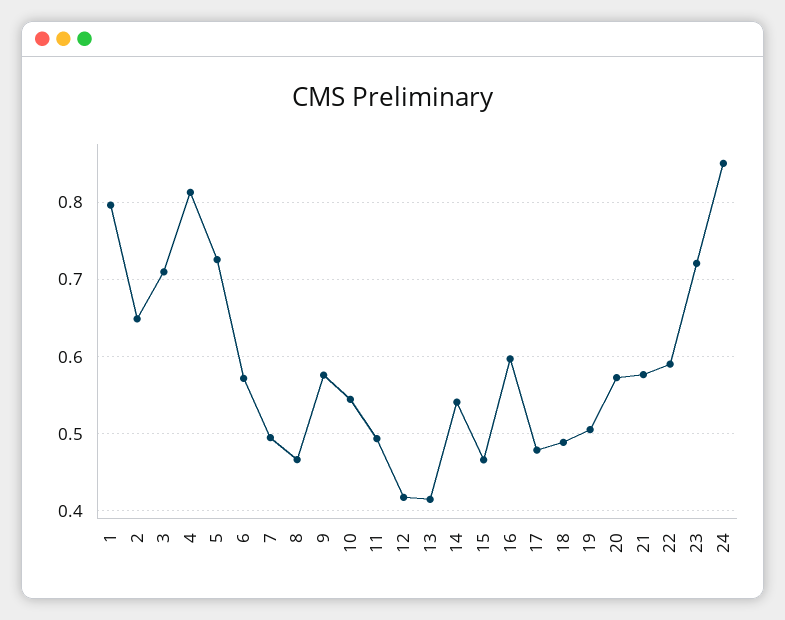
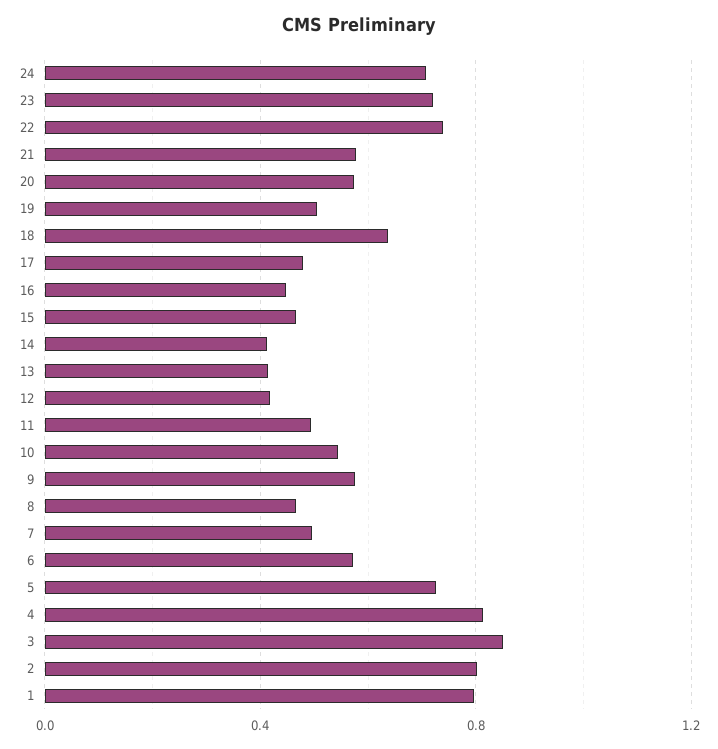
2: 0.65 -> 0.8
3: 0.71 -> 0.85
14: 0.54 -> 0.4
16: 0.6 -> 0.45
18: 0.49 -> 0.65
22: 0.59 -> 0.75
24: 0.85 -> 0.7

